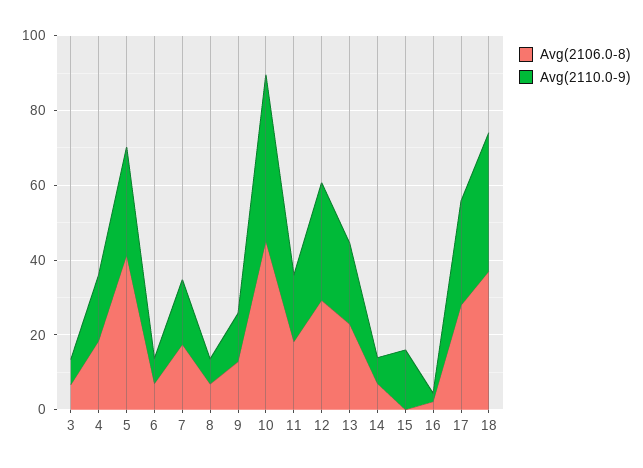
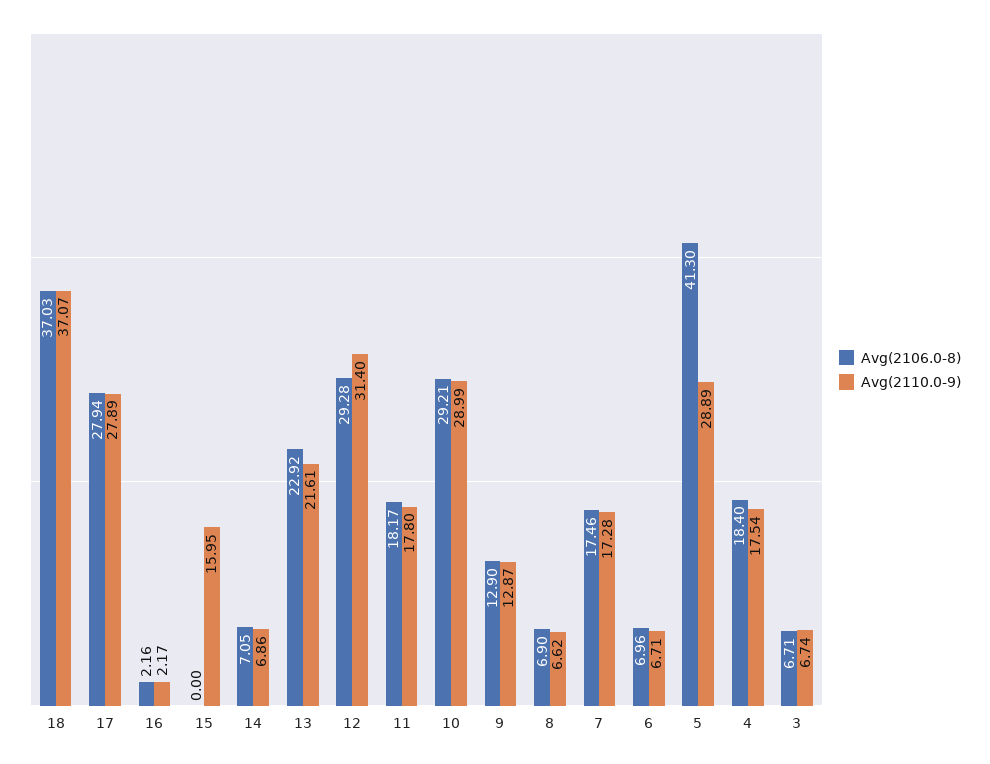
Avg(2106.0-8), 10: 45 -> 29.21
Avg(2110.0-9), 10: 45 -> 28.99

